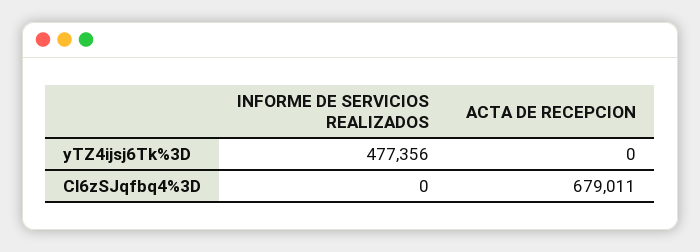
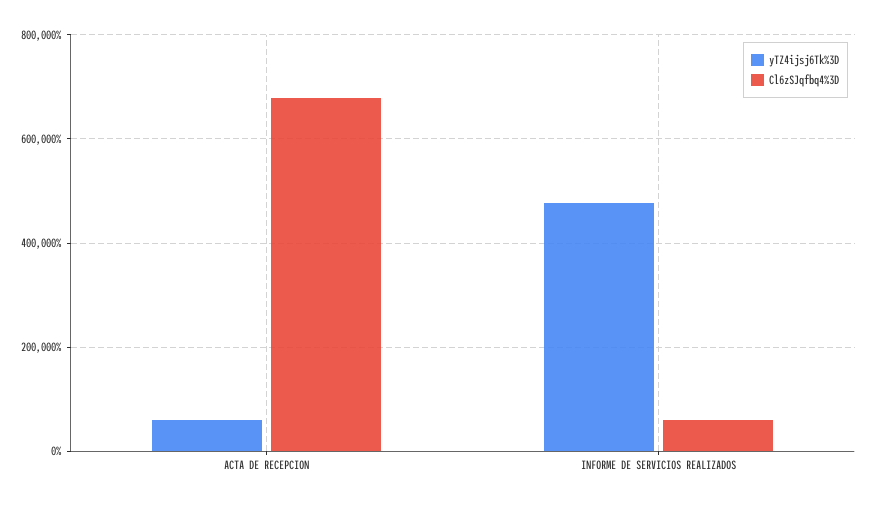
yTZ4ijsj6Tk%3D, ACTA DE RECEPCION: 0 -> 60000
Cl6zSJqfbq4%3D, INFORME DE SERVICIOS REALIZADOS: 0 -> 60000

